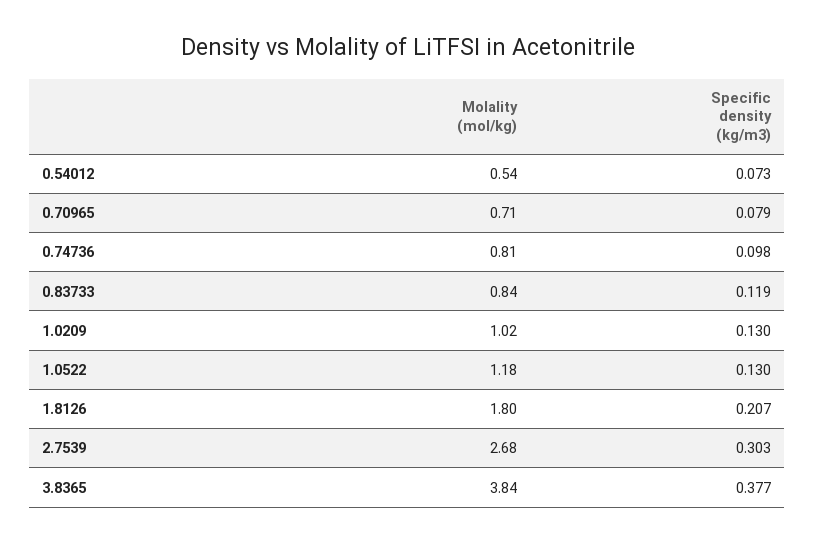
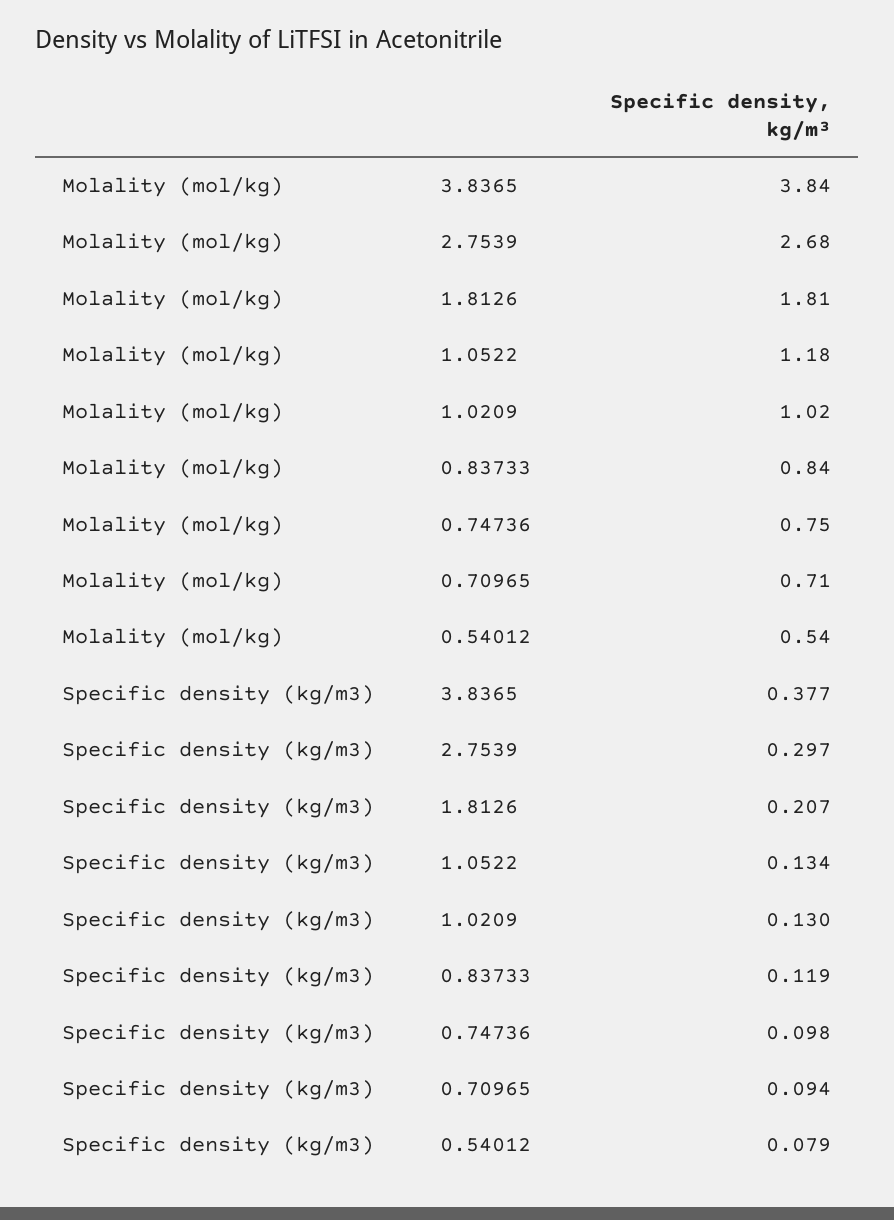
Specific density (kg/m3), 0.54012: 0.073 -> 0.079
Specific density (kg/m3), 0.70965: 0.079 -> 0.094
Molality (mol/kg), 0.74736: 0.81 -> 0.75
Specific density (kg/m3), 1.0522: 0.13 -> 0.134
Molality (mol/kg), 1.8126: 1.8 -> 1.81
Specific density (kg/m3), 2.7539: 0.303 -> 0.297

